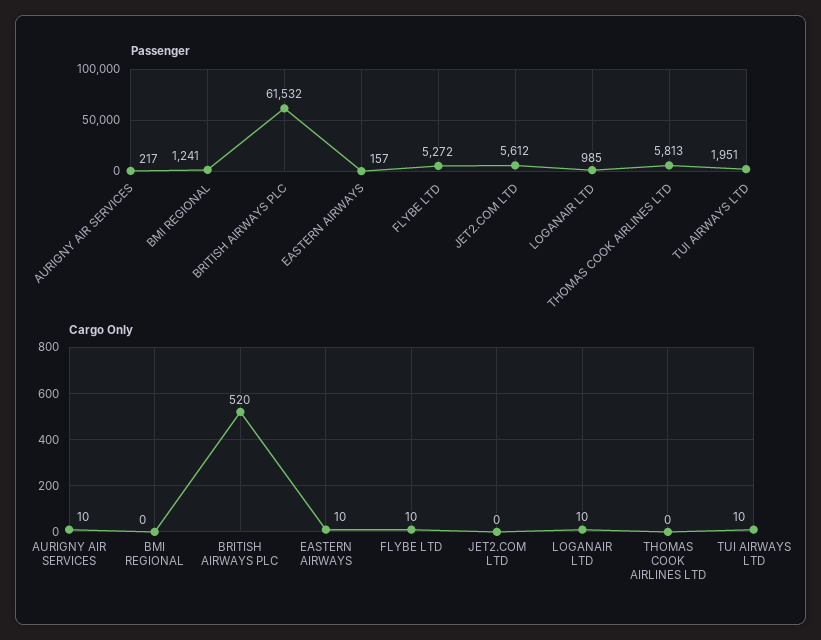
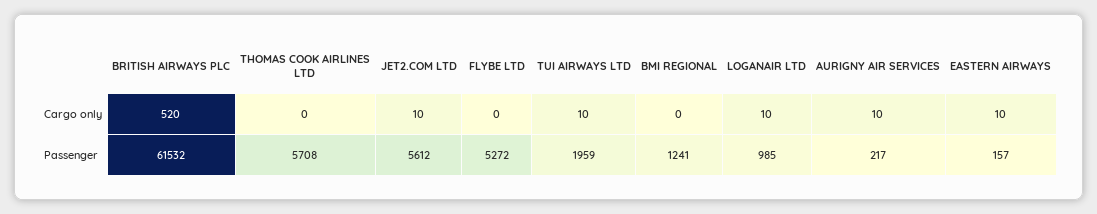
Passenger, THOMAS COOK AIRLINES LTD: 5813 -> 5708
Passenger, TUI AIRWAYS LTD: 1951 -> 1959
Cargo Only, FLYBE LTD: 10 -> 0
Cargo Only, JET2.COM LTD: 0 -> 10

